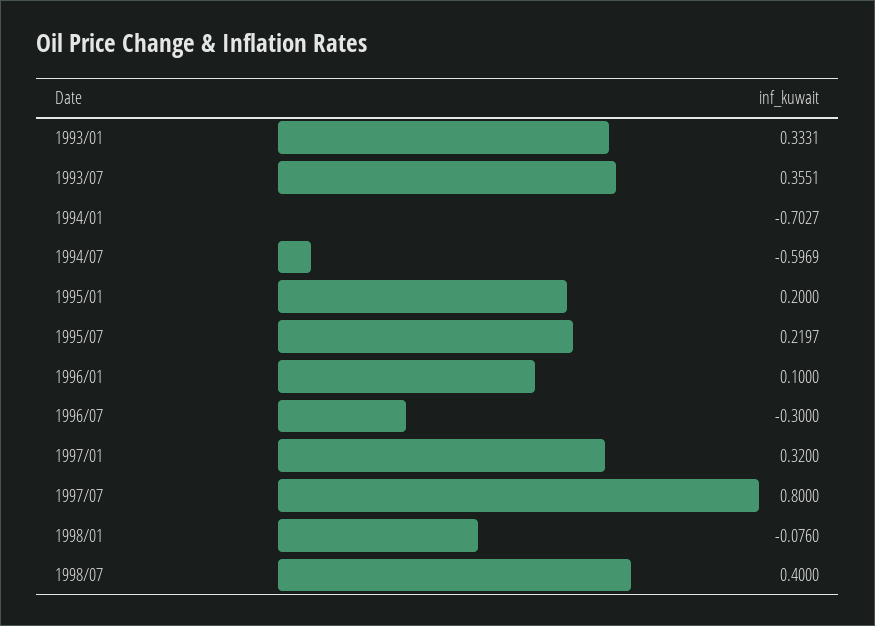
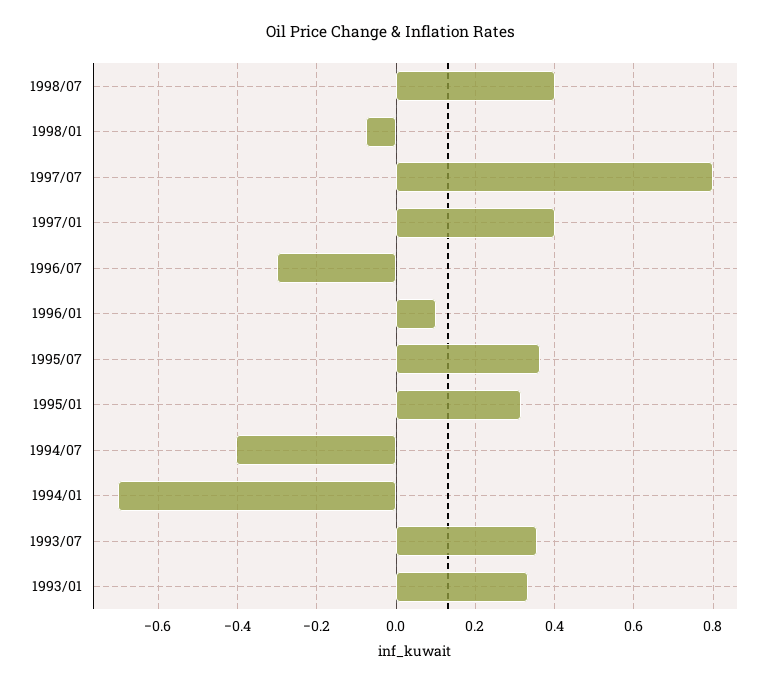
1994/07: -0.5969 -> -0.4
1995/01: 0.2 -> 0.32
1995/07: 0.2197 -> 0.36
1997/01: 0.32 -> 0.4

